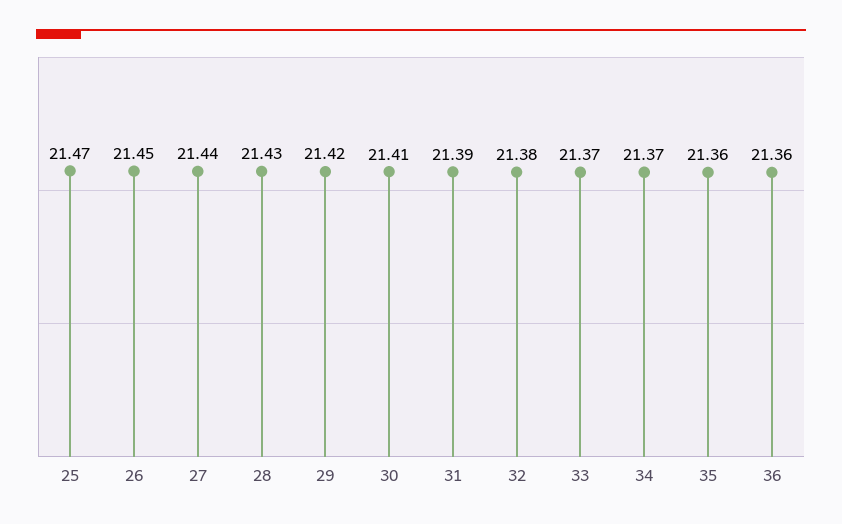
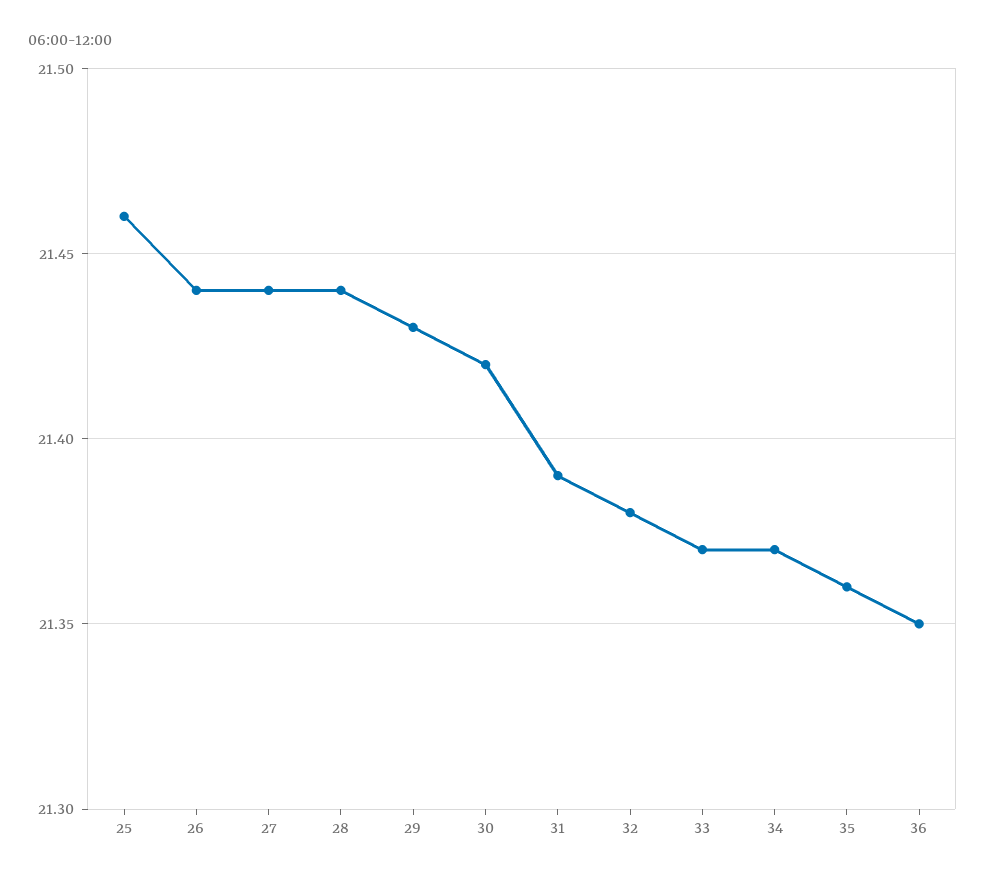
25: 21.47 -> 21.46
26: 21.45 -> 21.44
28: 21.43 -> 21.44
29: 21.42 -> 21.43
30: 21.41 -> 21.42
36: 21.36 -> 21.35

